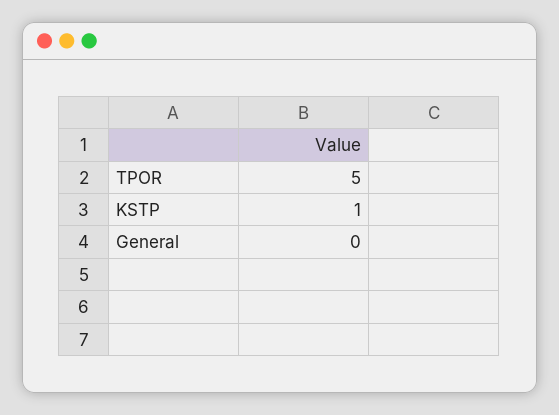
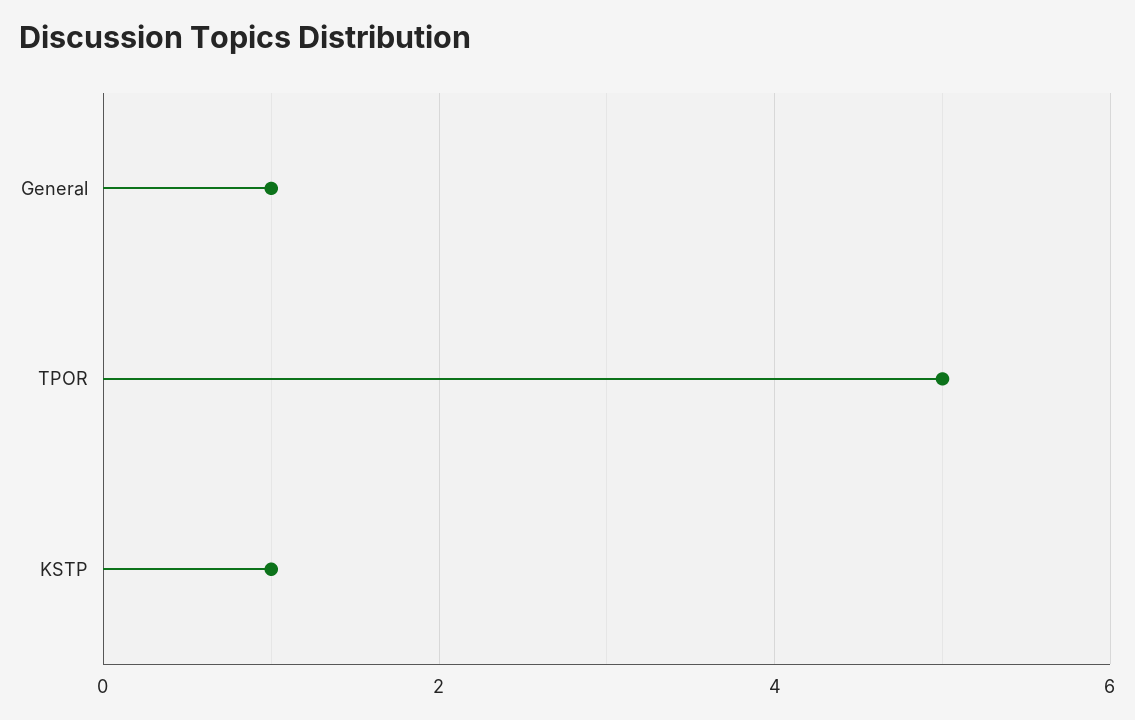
General: 0 -> 1

